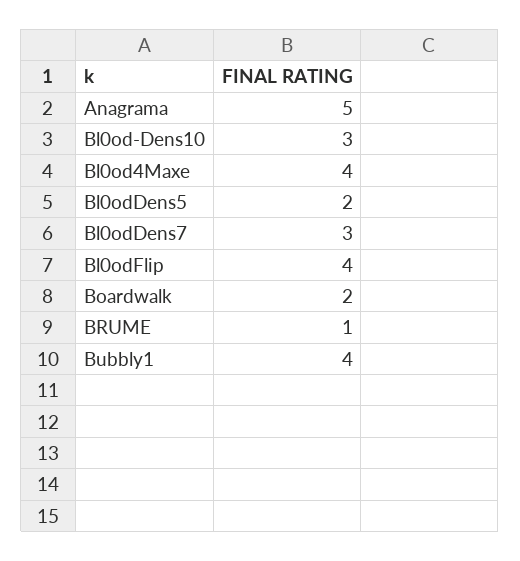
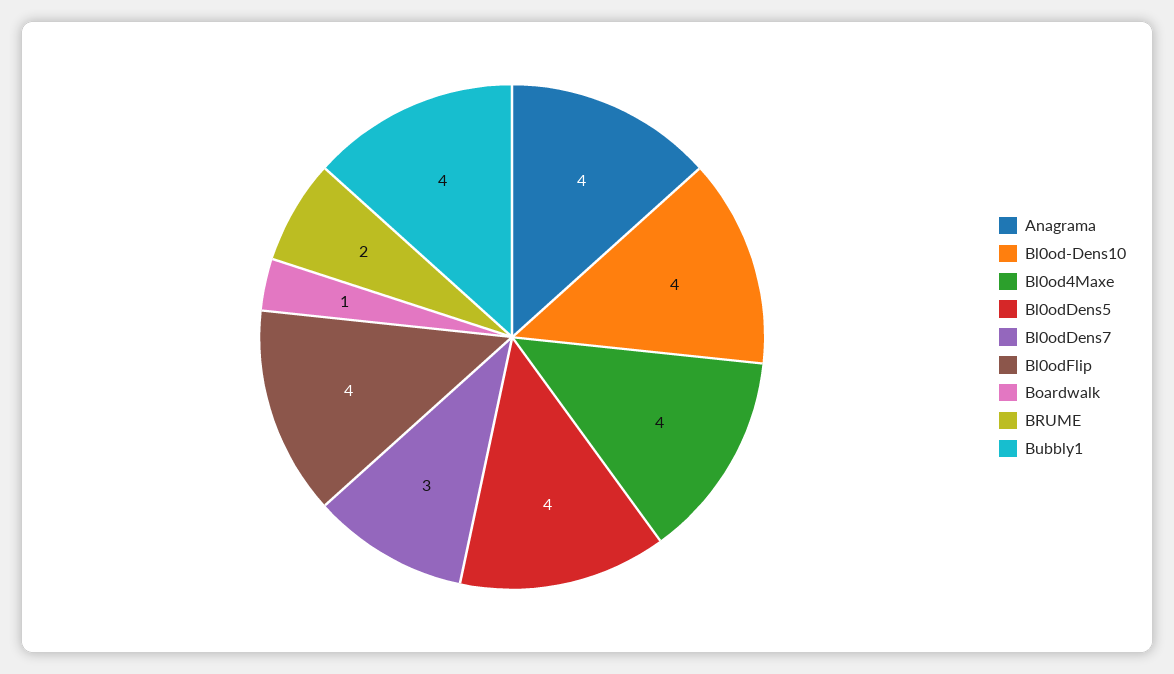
Anagrama: 5 -> 4
Bl0od-Dens10: 3 -> 4
Bl0odDens5: 2 -> 4
Boardwalk: 2 -> 1
BRUME: 1 -> 2

